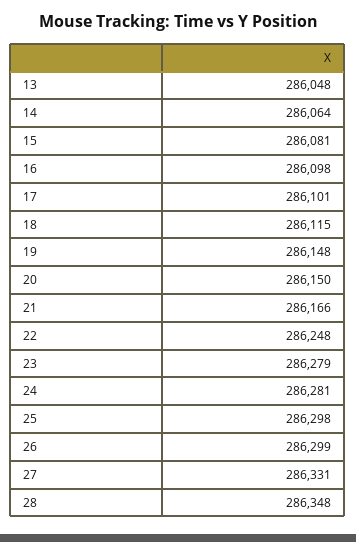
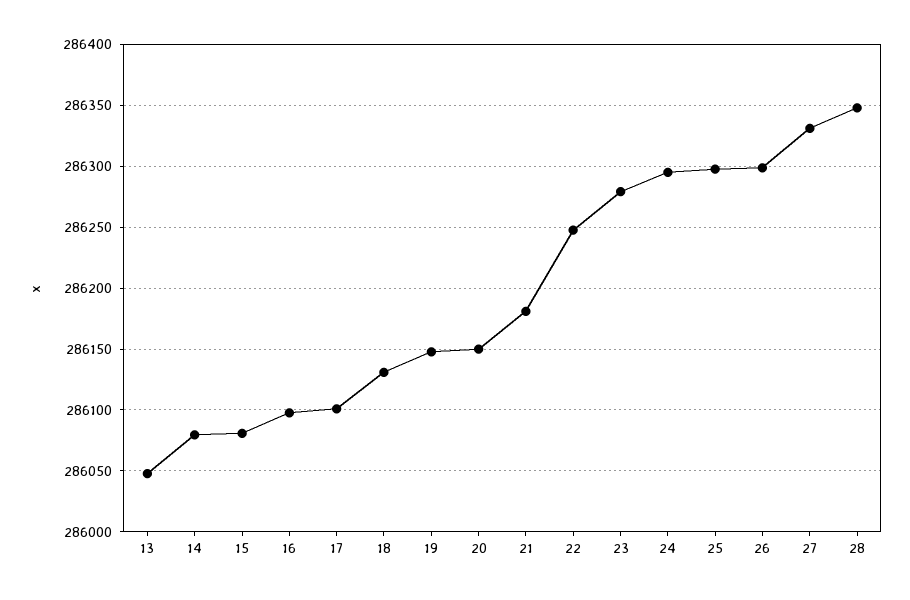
14: 286064 -> 286080
18: 286115 -> 286130
21: 286166 -> 286180
24: 286281 -> 286295

